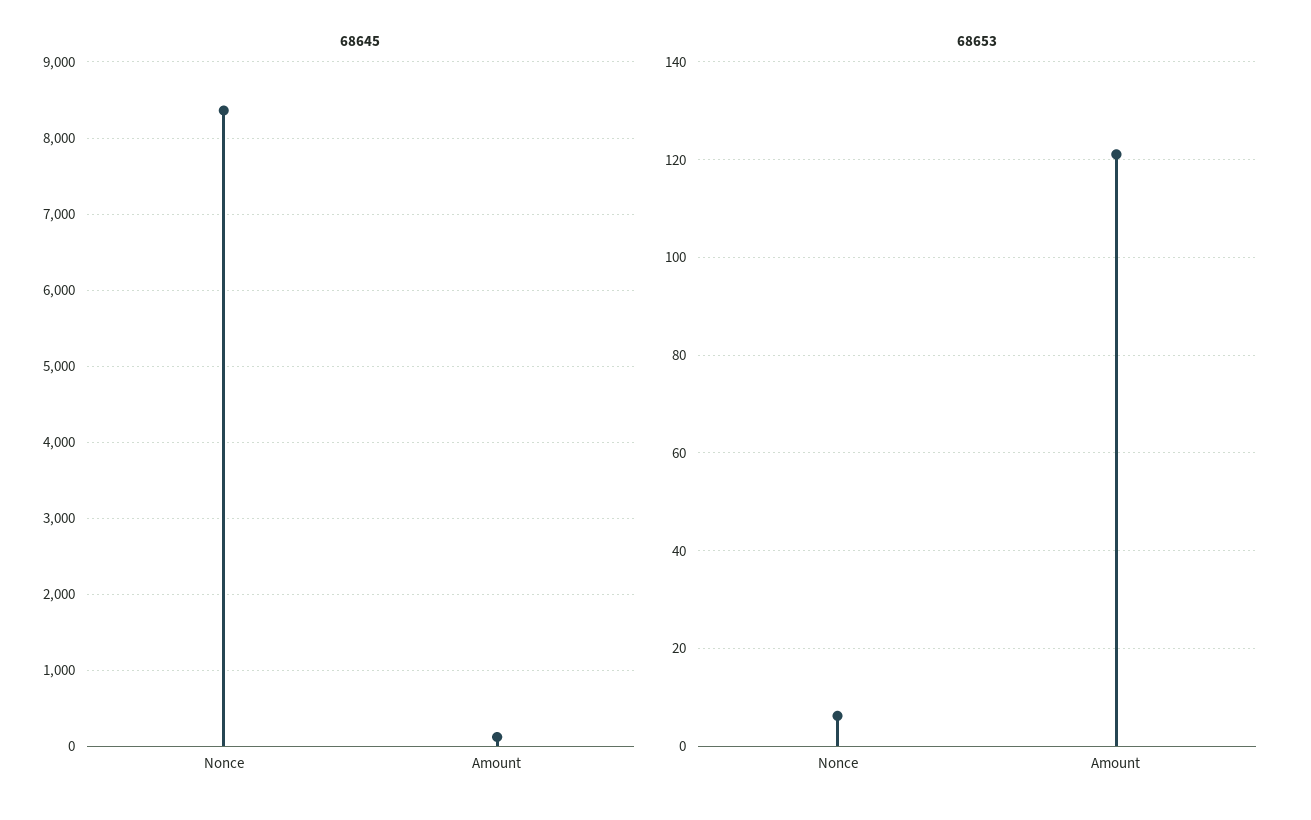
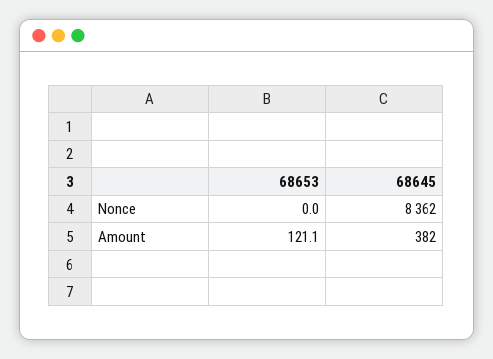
68645, Amount: 100 -> 382
68653, Nonce: 6 -> 0

